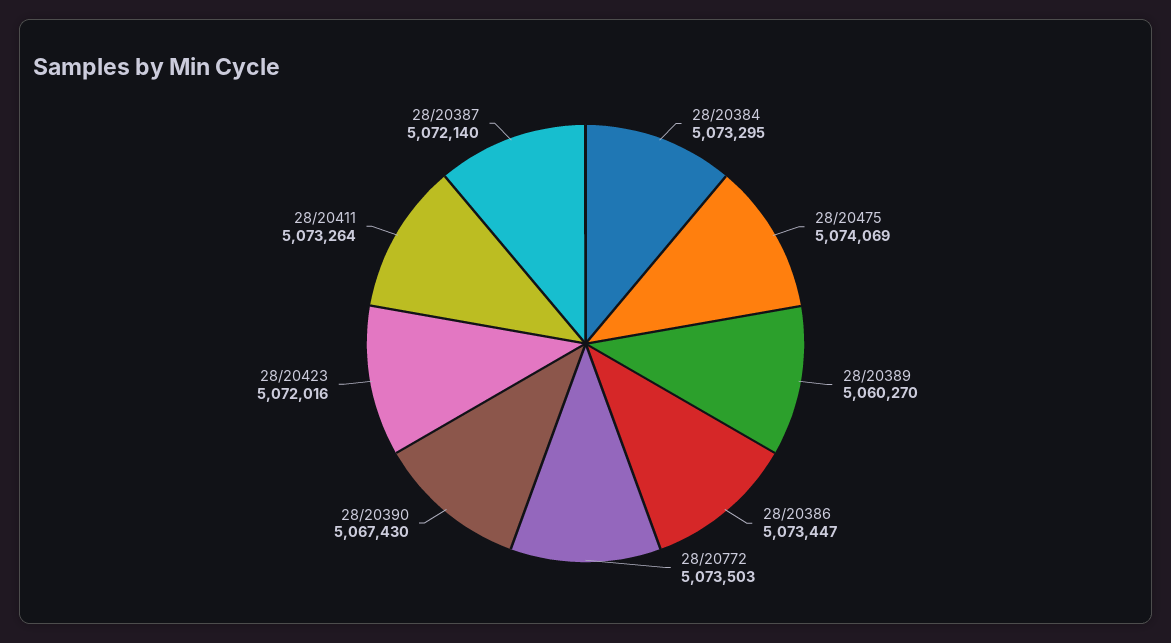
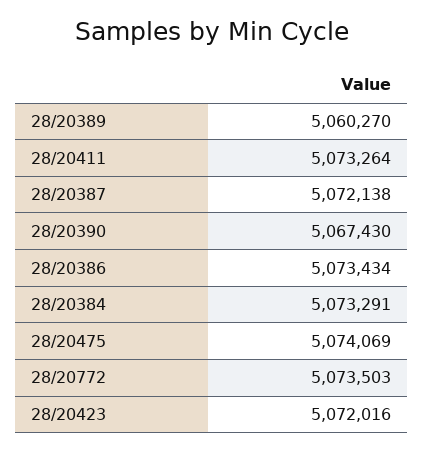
28/20384: 5073295 -> 5073291
28/20386: 5073447 -> 5073434
28/20387: 5072140 -> 5072138

